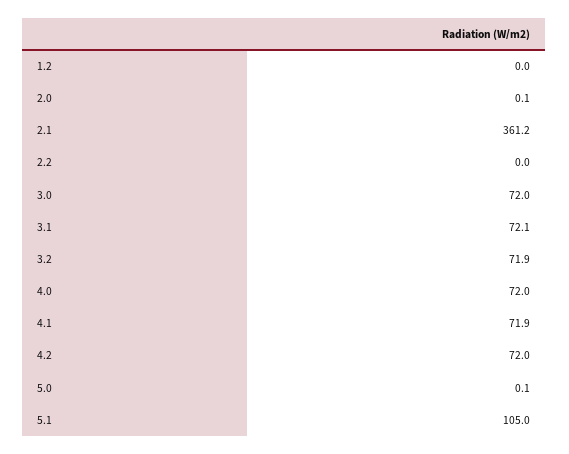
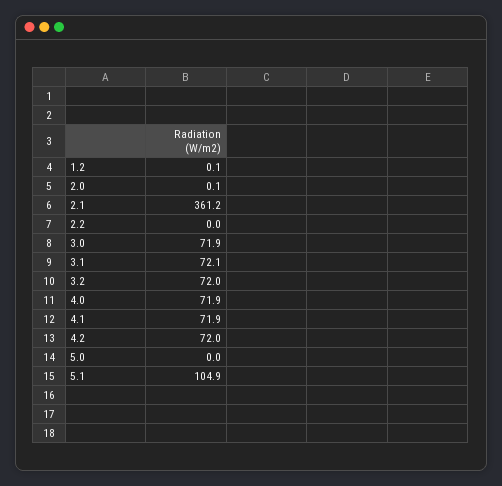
1.2: 0 -> 0.1
3.0: 72 -> 71.9
3.2: 71.9 -> 72
4.0: 72 -> 71.9
5.0: 0.1 -> 0
5.1: 105 -> 104.9

